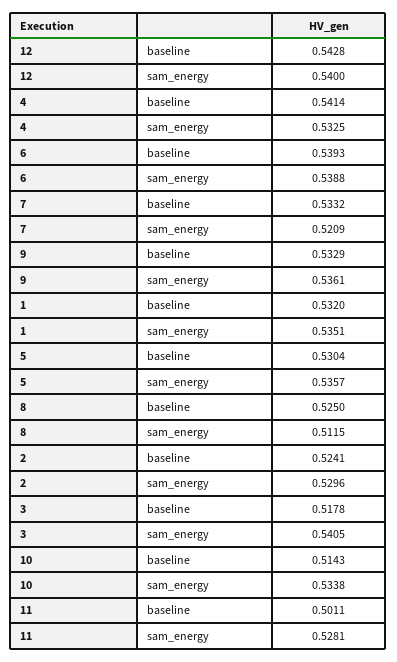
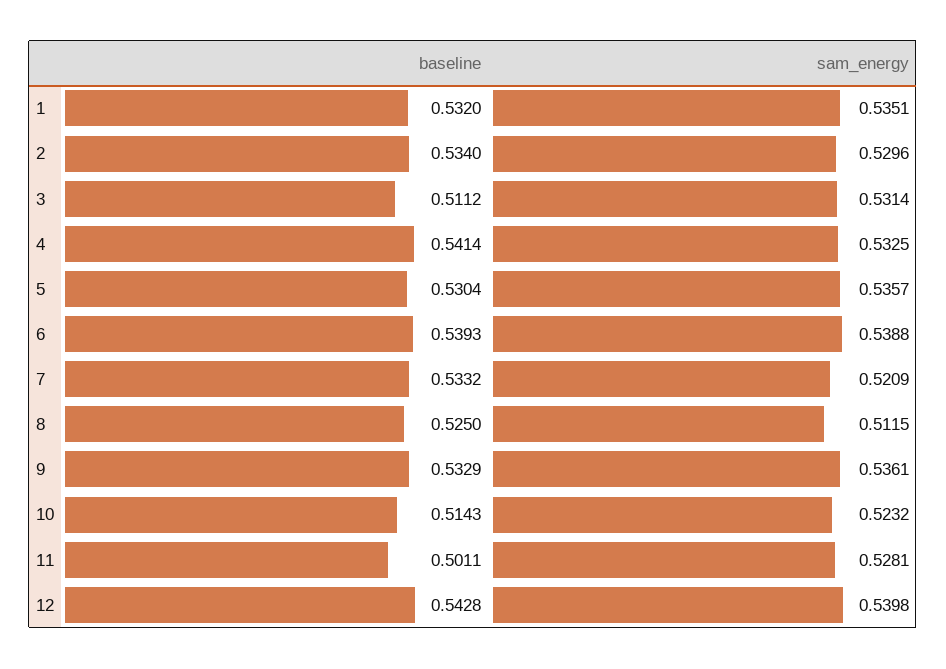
12, sam_energy: 0.54 -> 0.5398
2, baseline: 0.5241 -> 0.534
3, baseline: 0.5178 -> 0.5112
3, sam_energy: 0.5405 -> 0.5314
10, sam_energy: 0.5338 -> 0.5232

